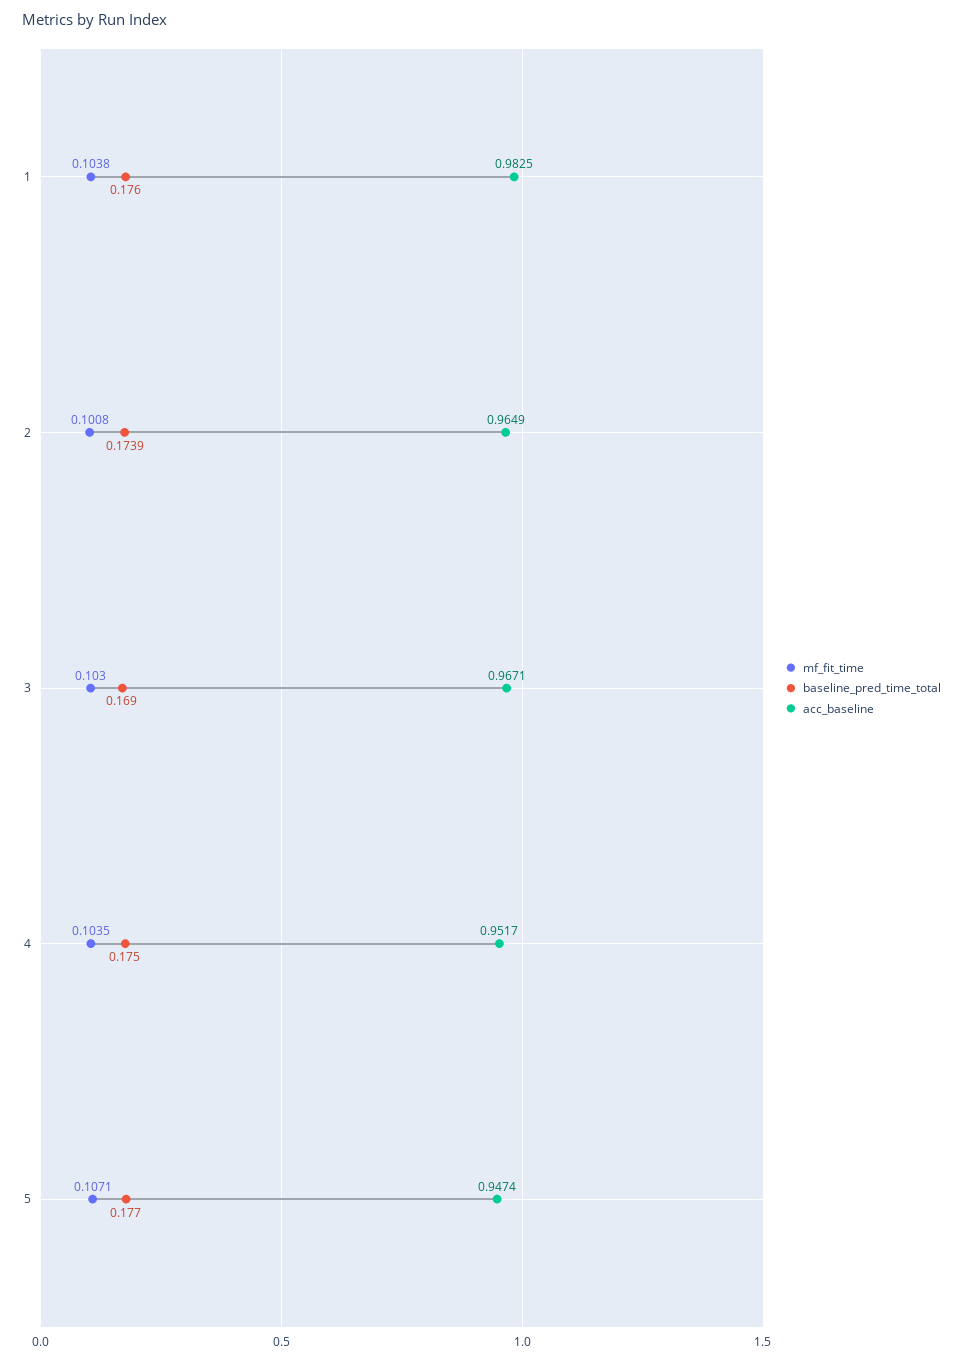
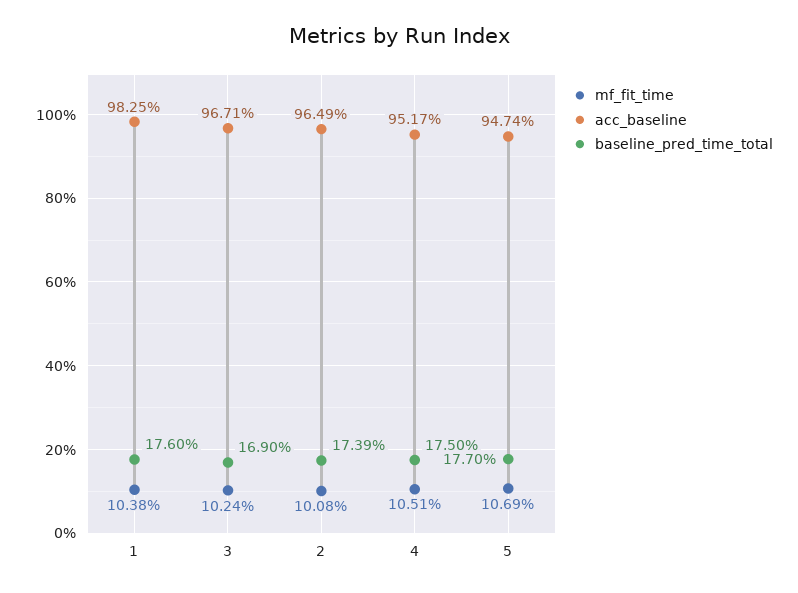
mf_fit_time, 3: 0.103 -> 0.1024
mf_fit_time, 4: 0.1035 -> 0.1051
mf_fit_time, 5: 0.1071 -> 0.1069

